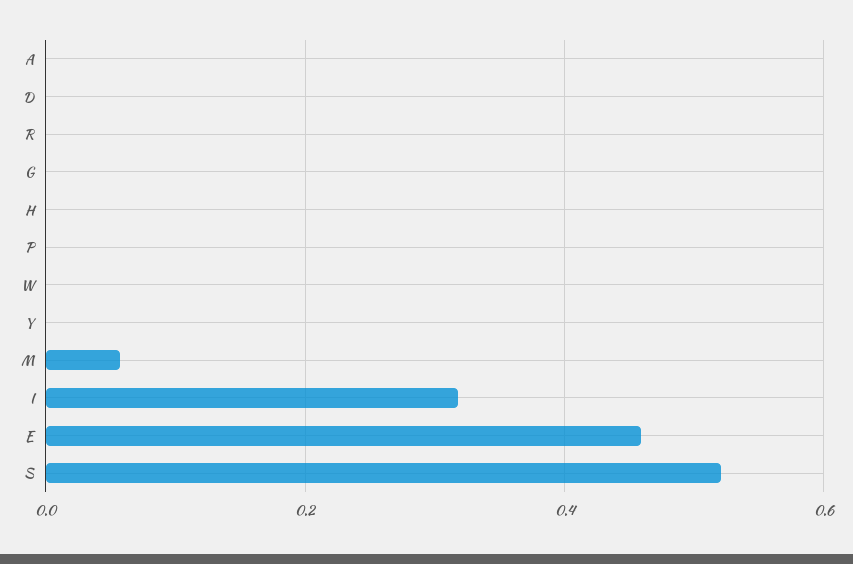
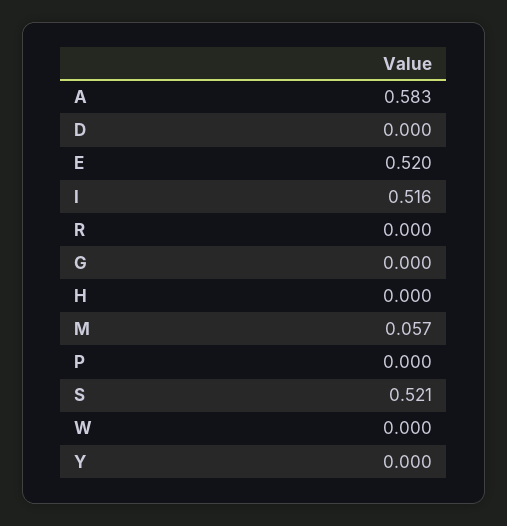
A: 0 -> 0.583
I: 0.32 -> 0.516
E: 0.46 -> 0.52

